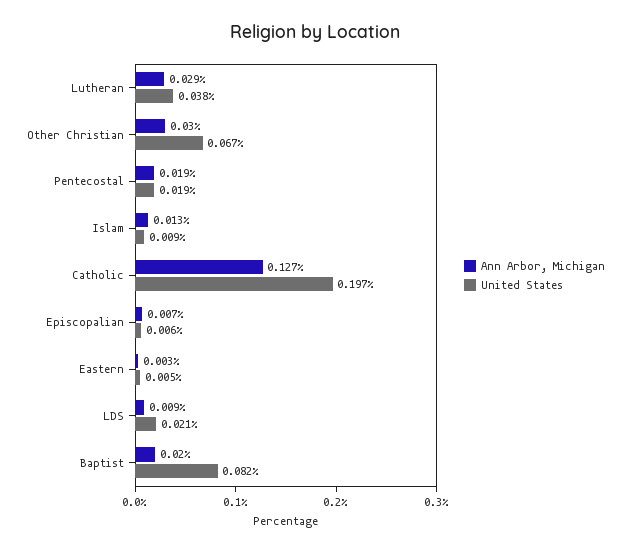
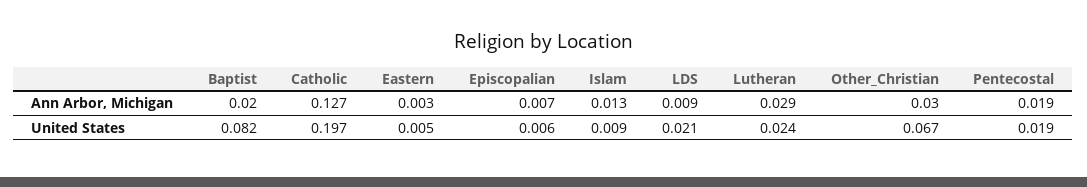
United States, Lutheran: 0.038 -> 0.024

